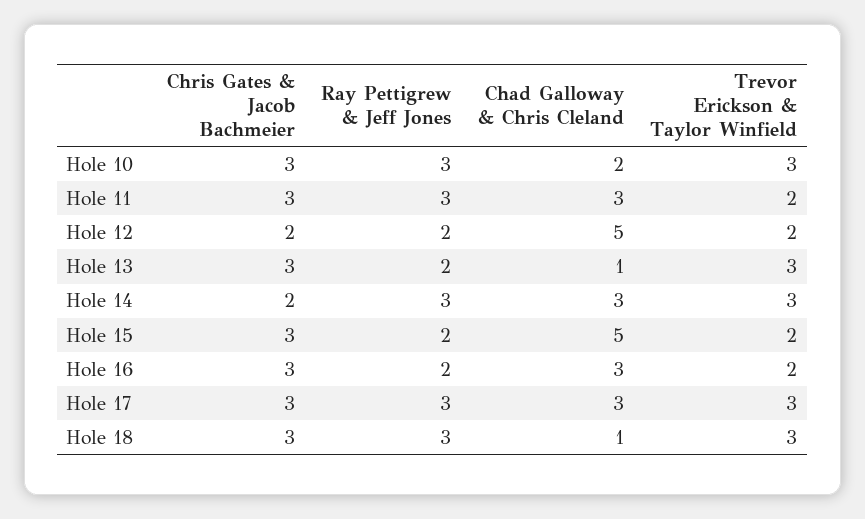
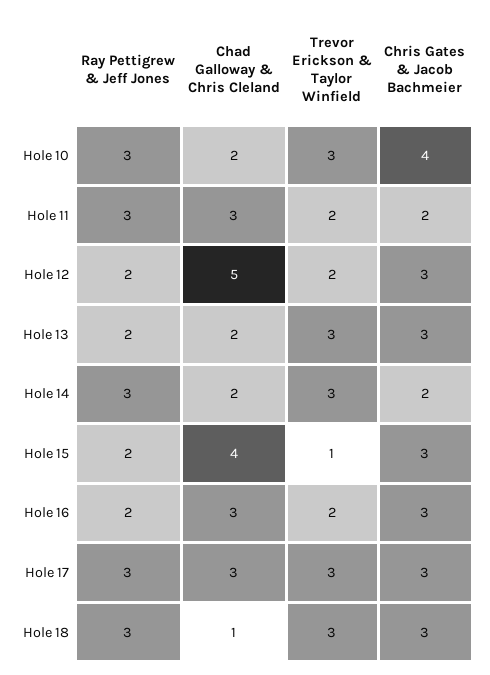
Chris Gates & Jacob Bachmeier, Hole 10: 3 -> 4
Chris Gates & Jacob Bachmeier, Hole 11: 3 -> 2
Chris Gates & Jacob Bachmeier, Hole 12: 2 -> 3
Chad Galloway & Chris Cleland, Hole 13: 1 -> 2
Chad Galloway & Chris Cleland, Hole 14: 3 -> 2
Chad Galloway & Chris Cleland, Hole 15: 5 -> 4
Trevor Erickson & Taylor Winfield, Hole 15: 2 -> 1

